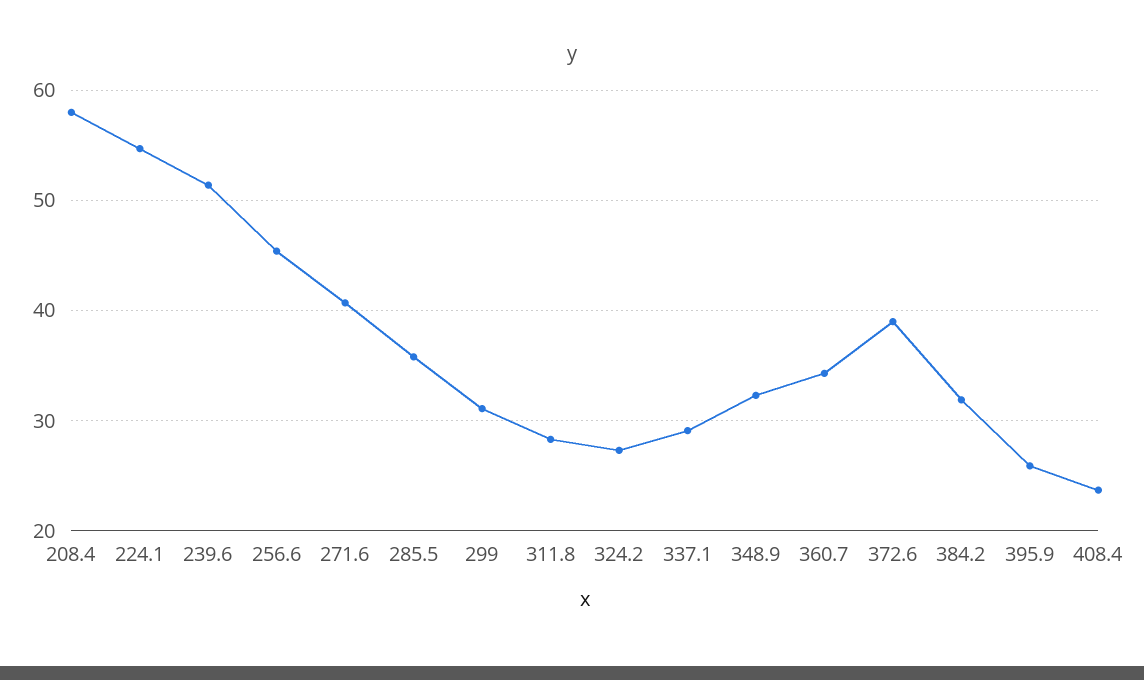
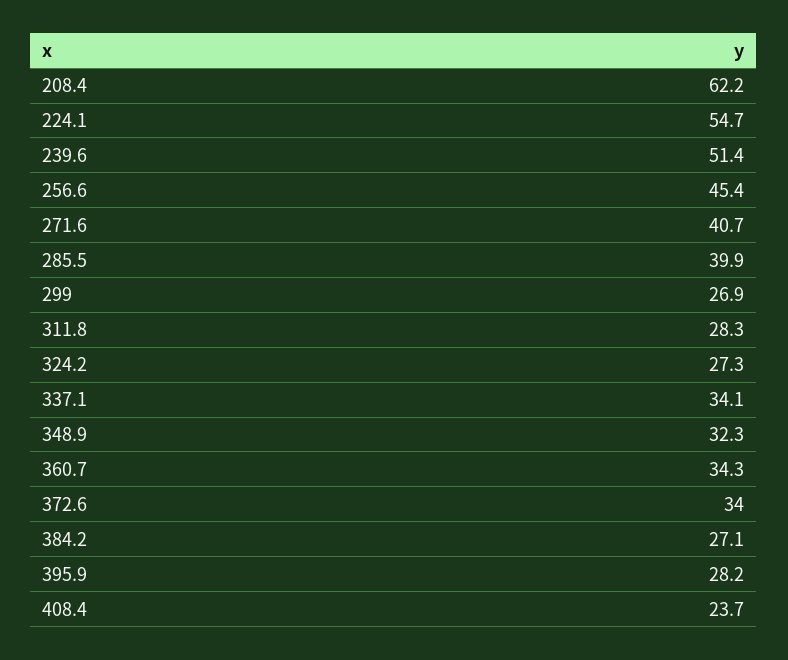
208.4: 58 -> 62.2
285.5: 36 -> 39.9
299: 31 -> 26.9
337.1: 29 -> 34.1
372.6: 39 -> 34
384.2: 32 -> 27.1
395.9: 26 -> 28.2

